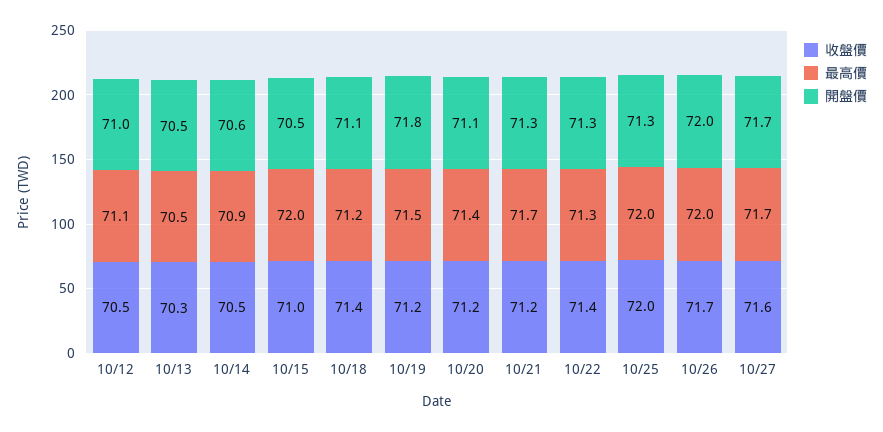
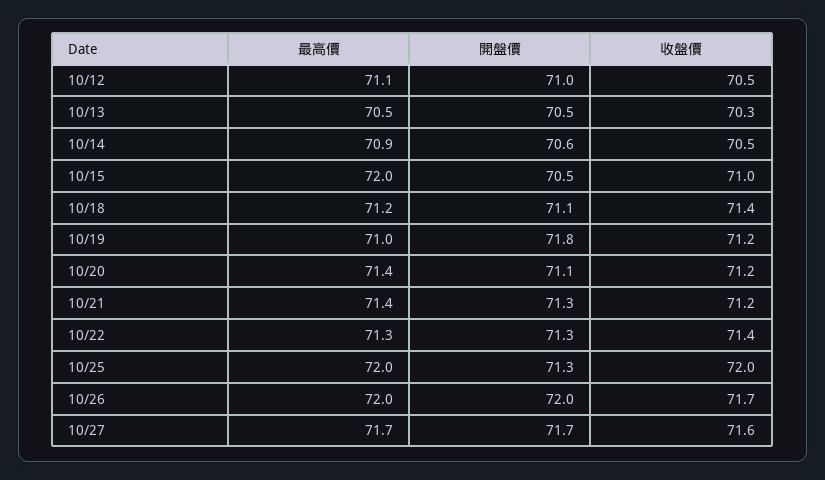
最高價, 10/19: 71.5 -> 71
最高價, 10/21: 71.7 -> 71.4

